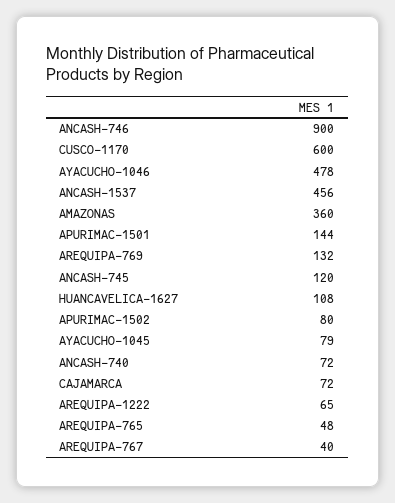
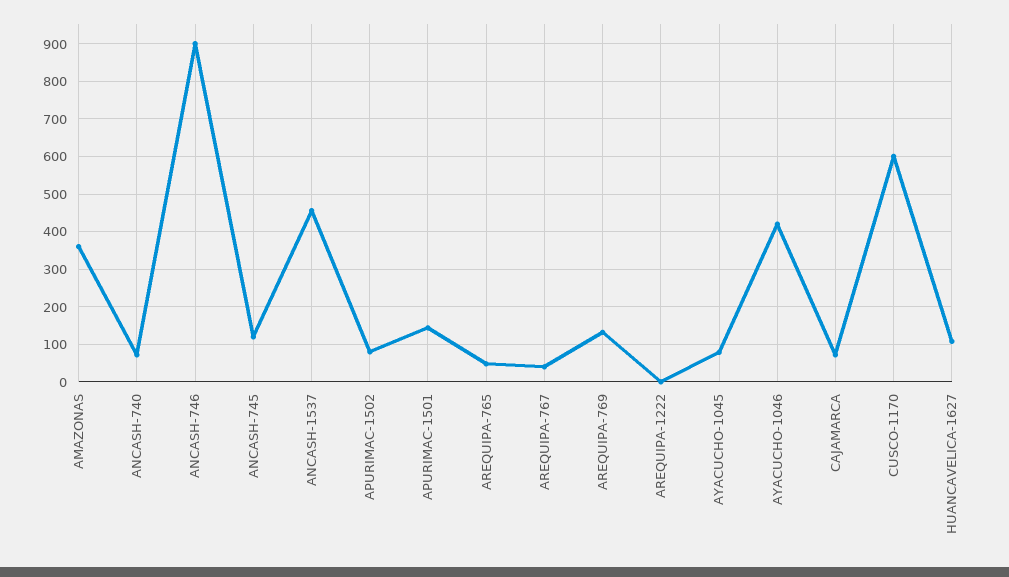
AYACUCHO-1046: 478 -> 420
AREQUIPA-1222: 65 -> 0

